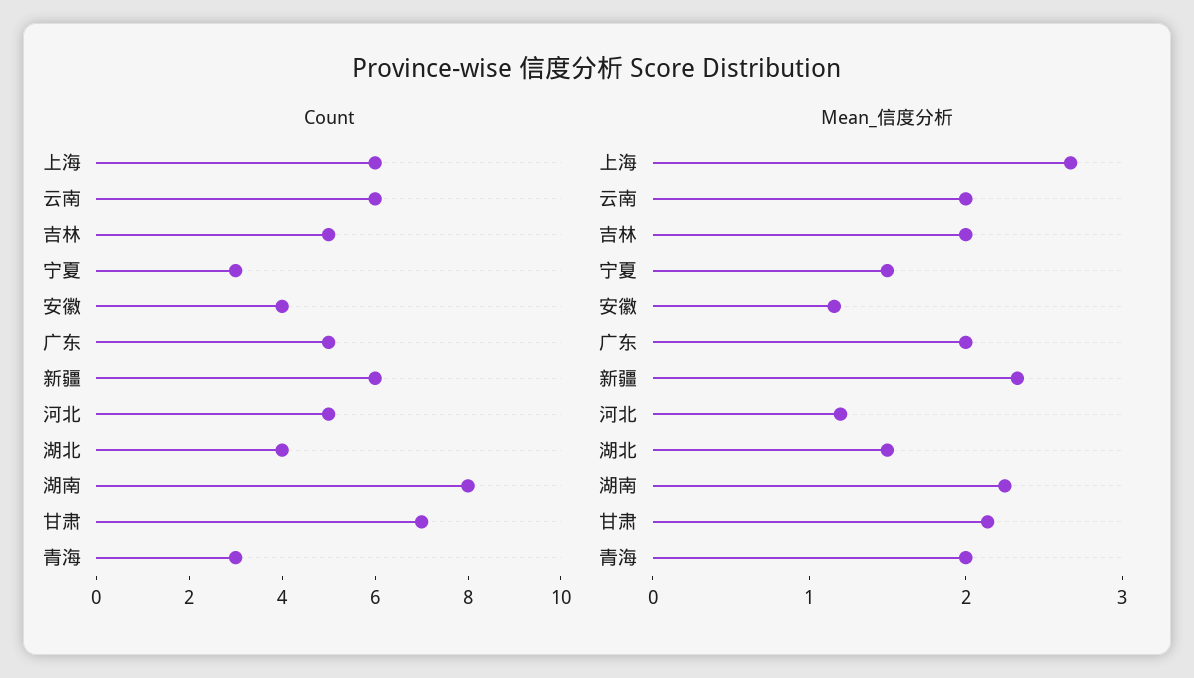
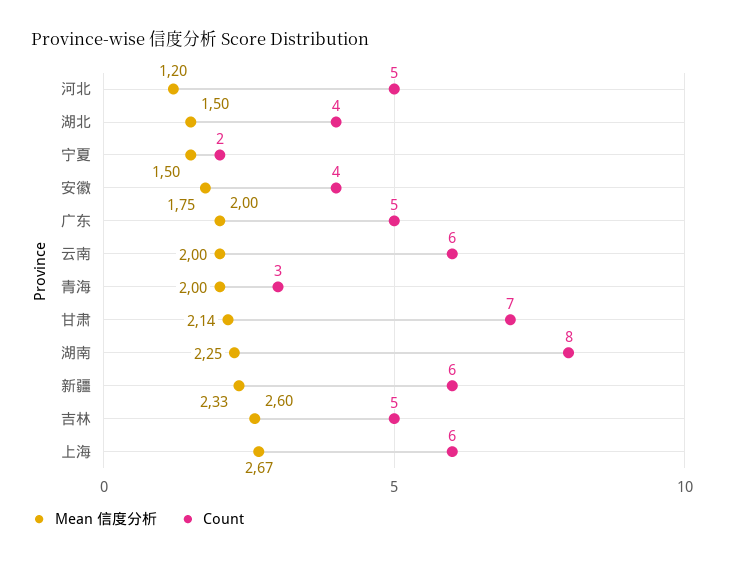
Count, 宁夏: 3 -> 2
Mean_信度分析, 吉林: 2 -> 2.6
Mean_信度分析, 安徽: 1.2 -> 1.75

